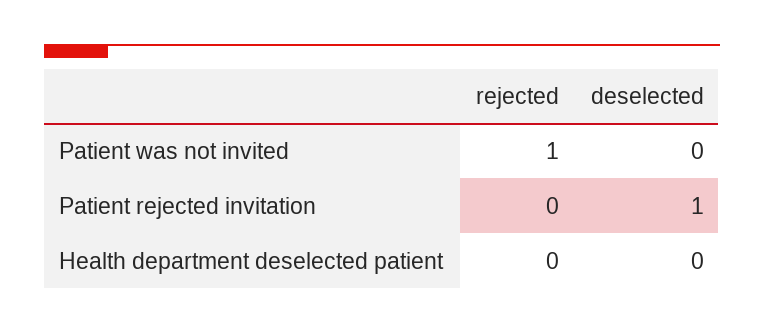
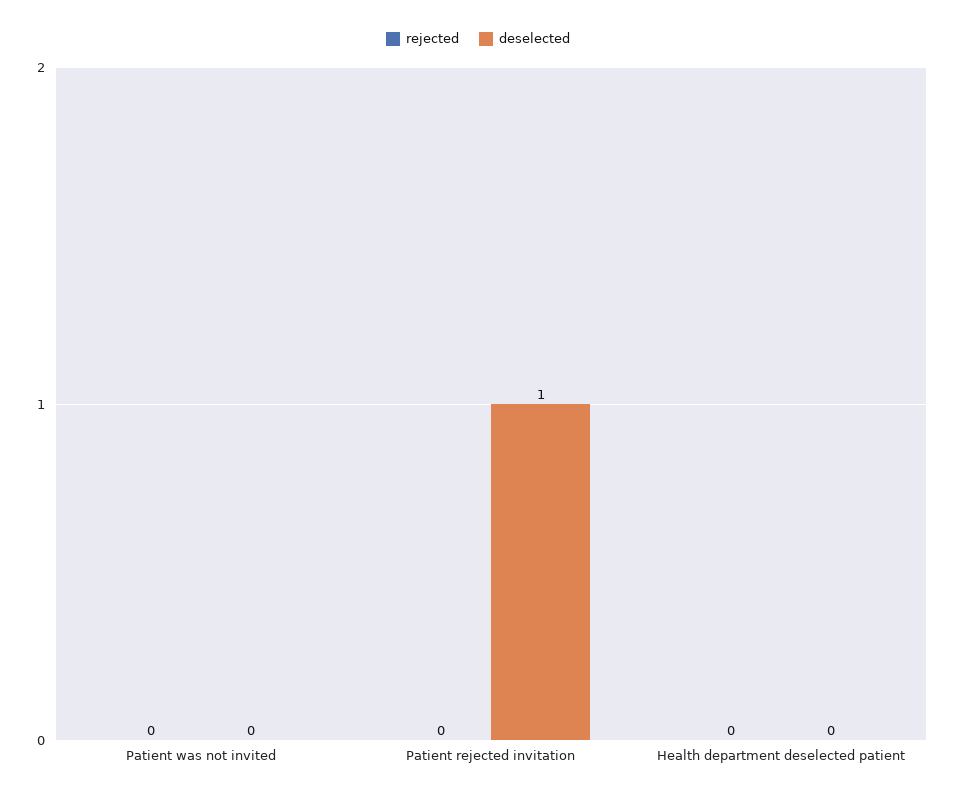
rejected, Patient was not invited: 1 -> 0

